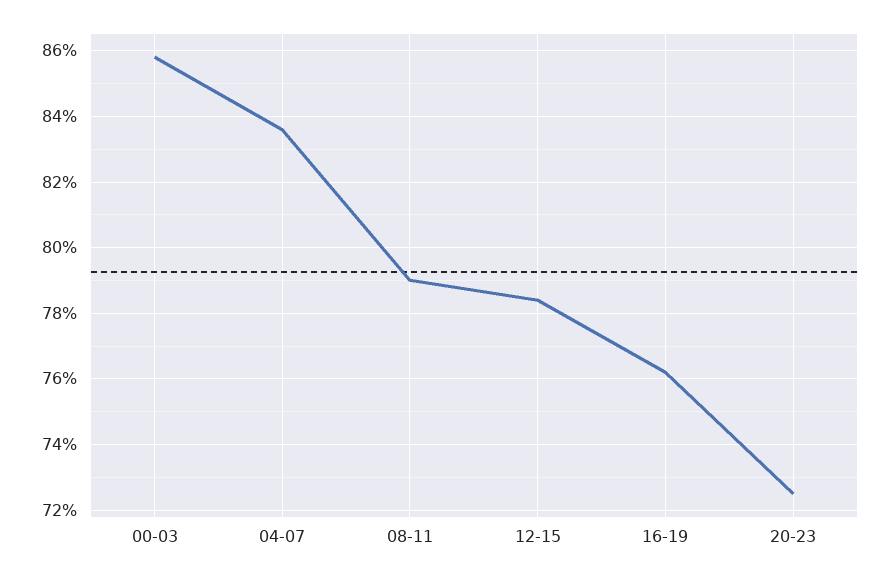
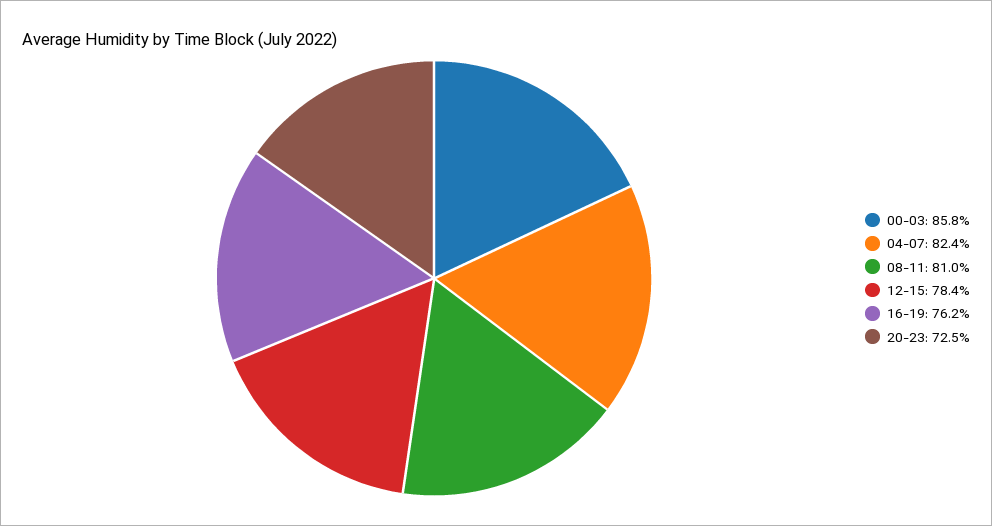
04-07: 83.5 -> 82.4
08-11: 79 -> 81

